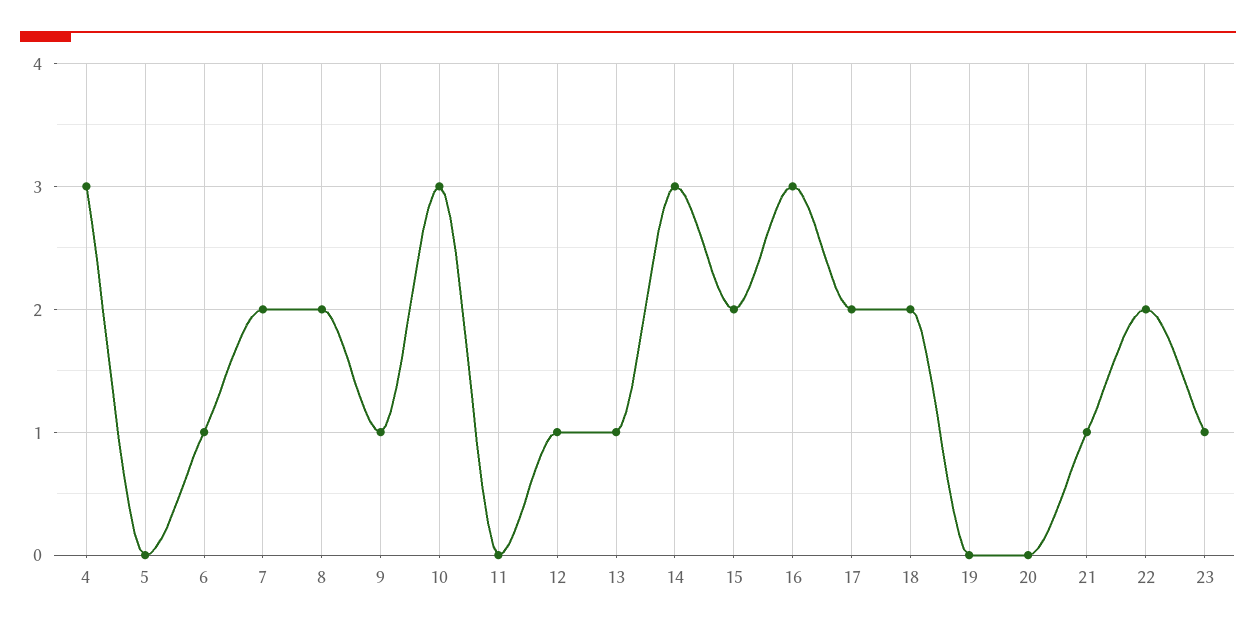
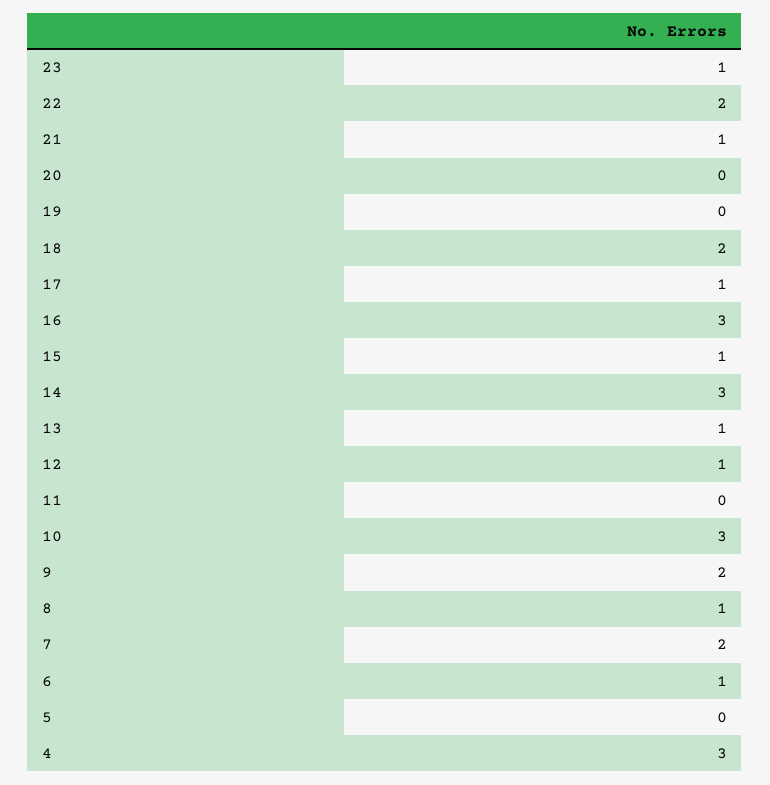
8: 2 -> 1
9: 1 -> 2
15: 2 -> 1
17: 2 -> 1

